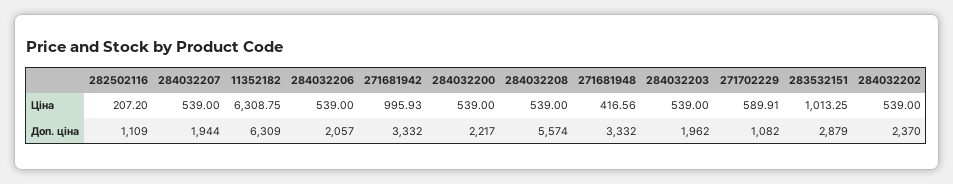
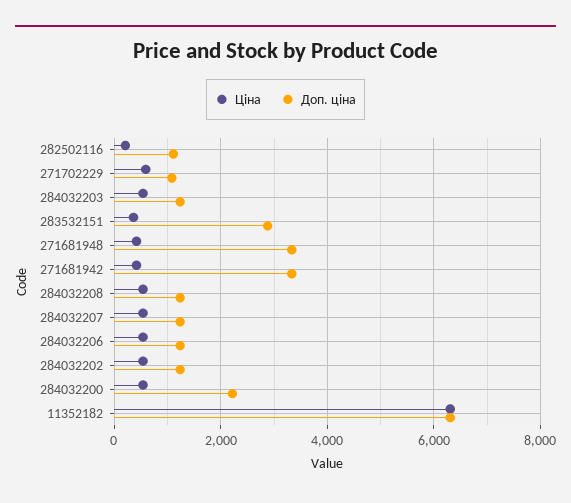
Ціна, 271681942: 995.93 -> 400
Ціна, 283532151: 1013.25 -> 400
Доп. ціна, 284032207: 1944 -> 1200
Доп. ціна, 284032206: 2057 -> 1200
Доп. ціна, 284032208: 5574 -> 1200
Доп. ціна, 284032203: 1962 -> 1200
Доп. ціна, 284032202: 2370 -> 1200

